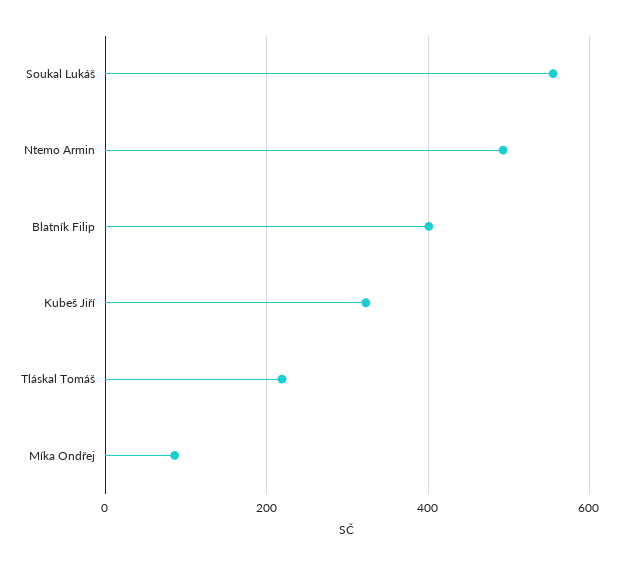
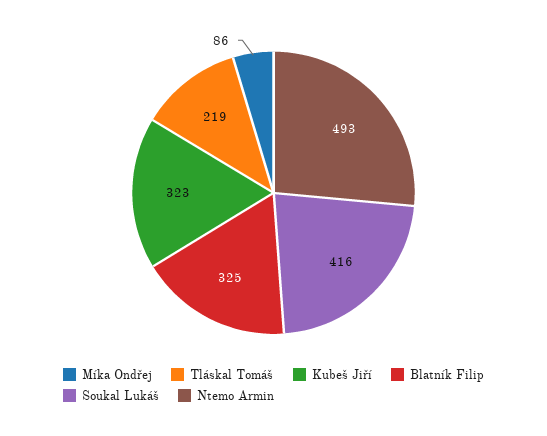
Soukal Lukáš: 560 -> 416
Blatník Filip: 400 -> 325

